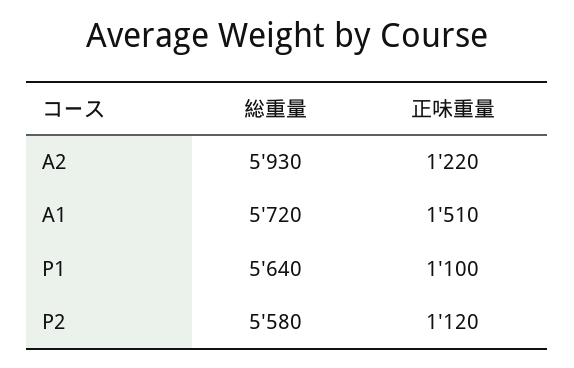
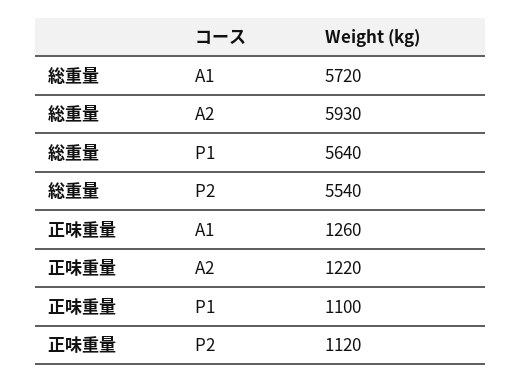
正味重量, A1: 1510 -> 1260
総重量, P2: 5580 -> 5540

